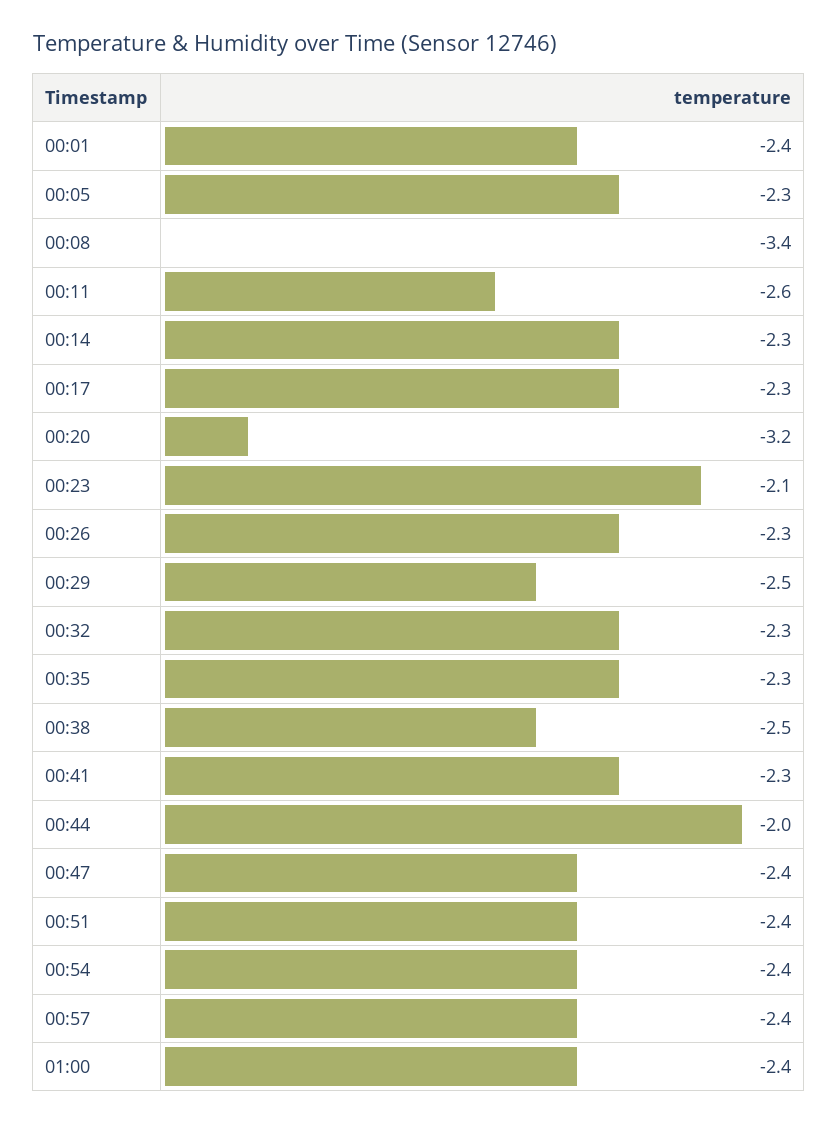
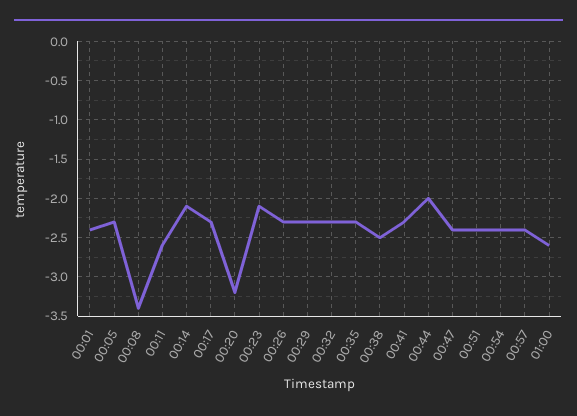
00:14: -2.3 -> -2.1
00:29: -2.5 -> -2.3
01:00: -2.4 -> -2.6

